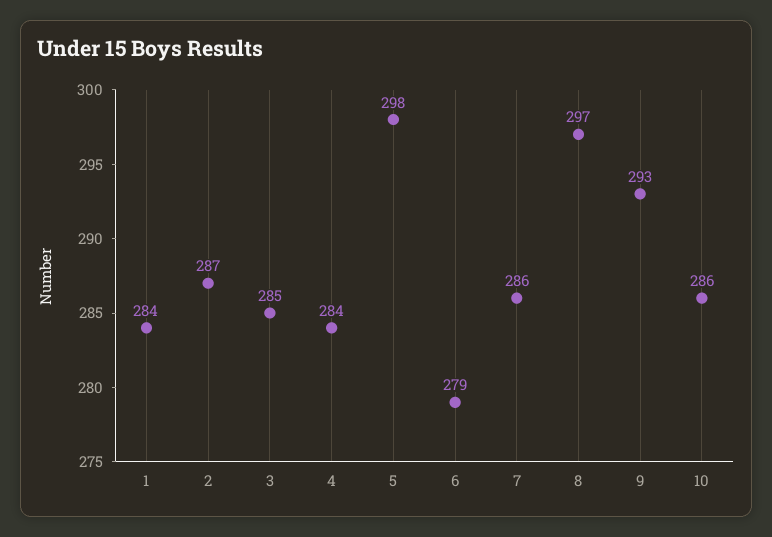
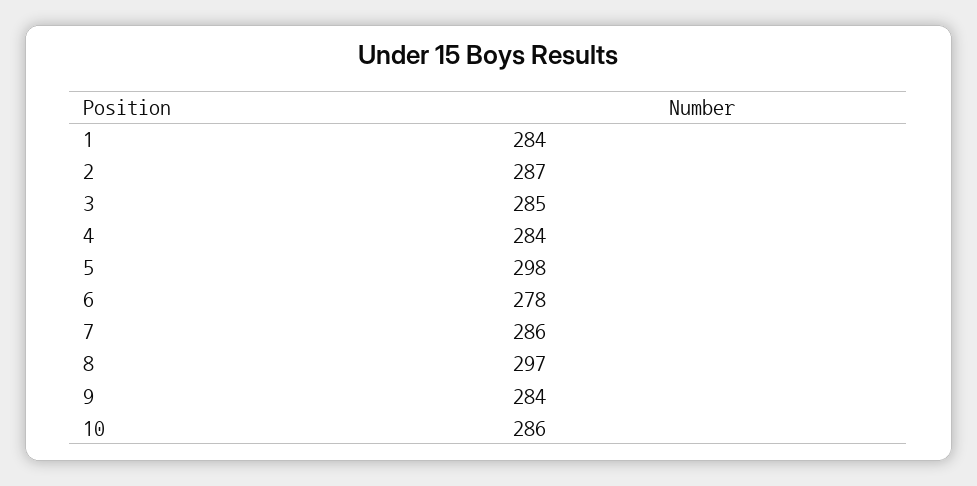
6: 279 -> 278
9: 293 -> 284

